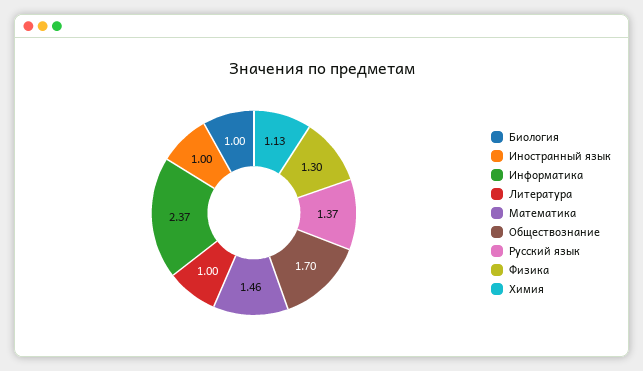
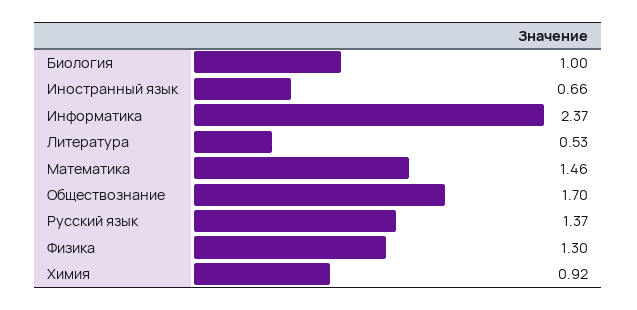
Иностранный язык: 1 -> 0.66
Литература: 1 -> 0.53
Химия: 1.13 -> 0.92

